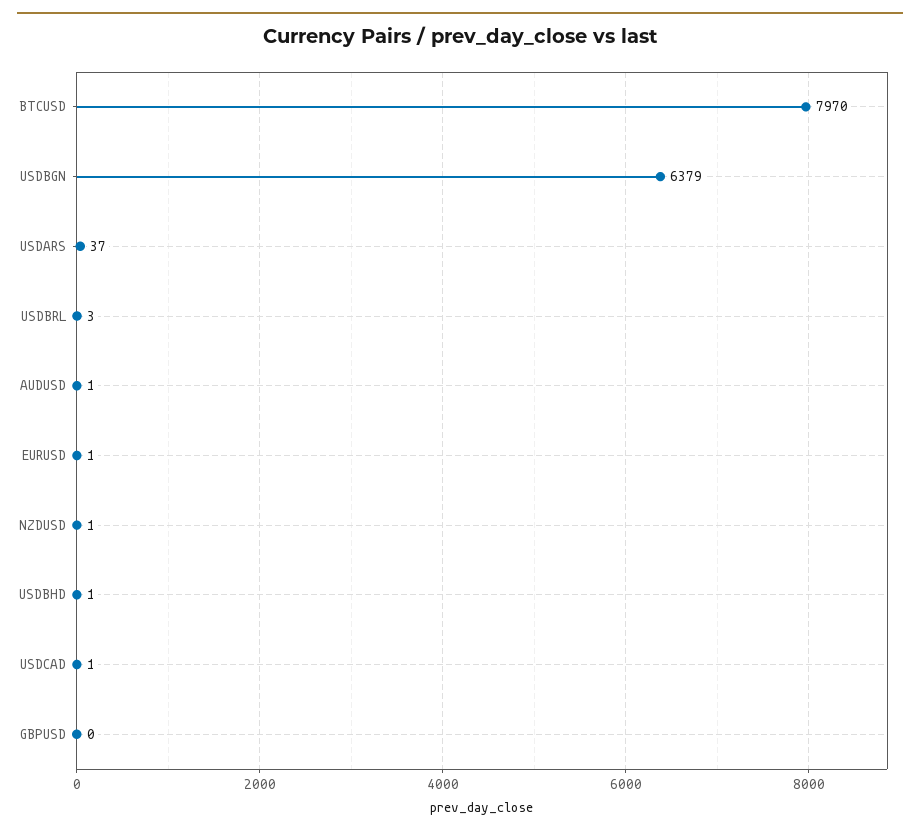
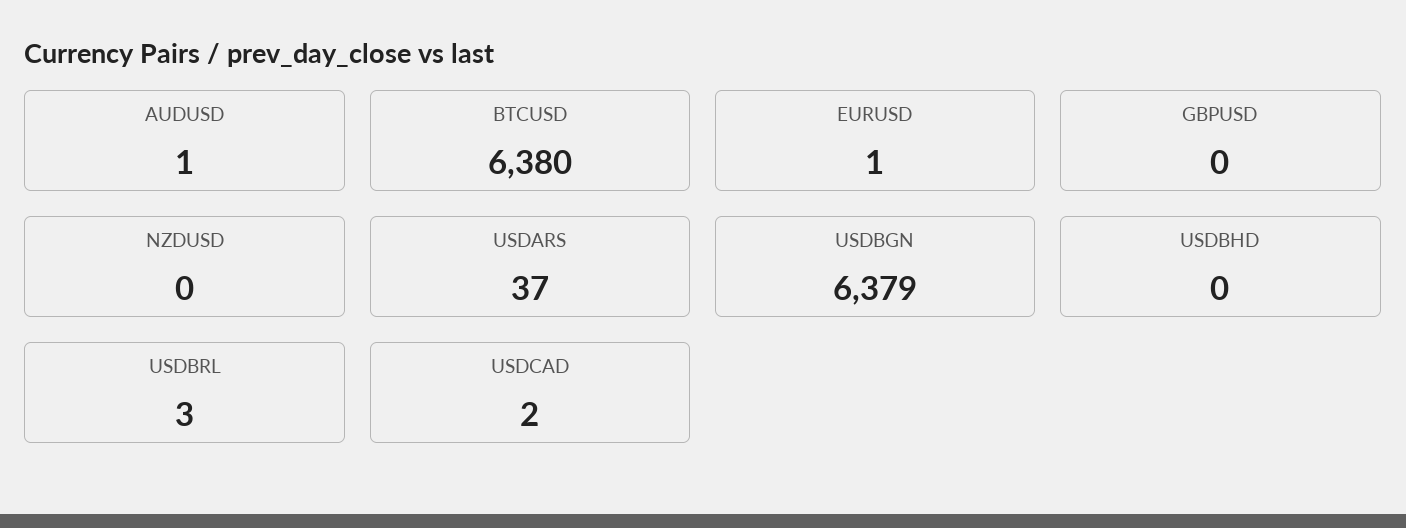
BTCUSD: 7970 -> 6380
NZDUSD: 1 -> 0
USDBHD: 1 -> 0
USDCAD: 1 -> 2

